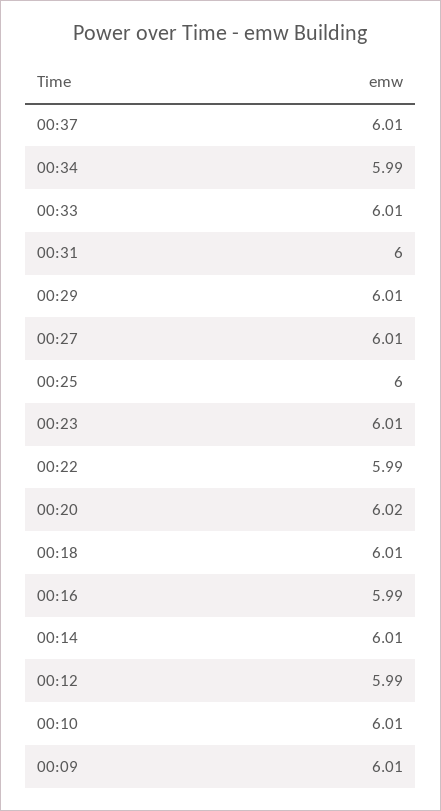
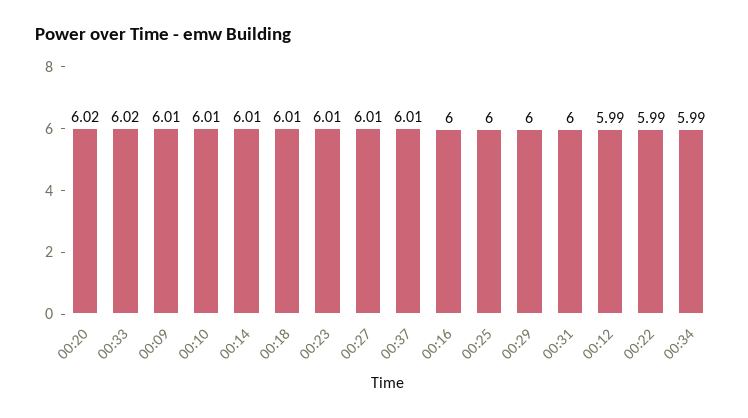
00:33: 6.01 -> 6.02
00:29: 6.01 -> 6
00:16: 5.99 -> 6

